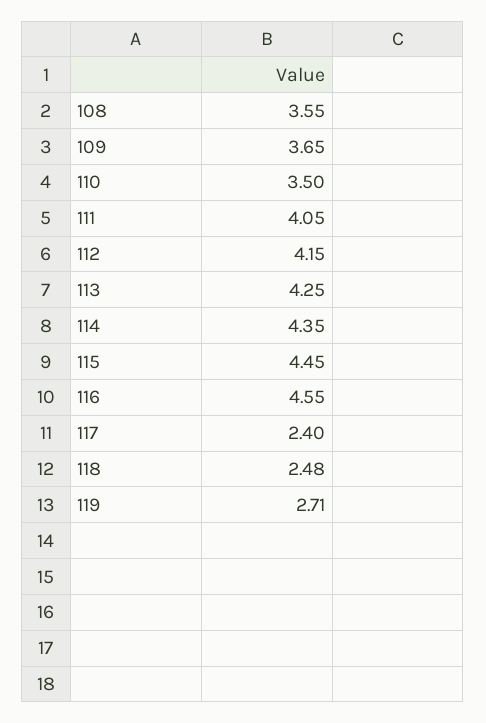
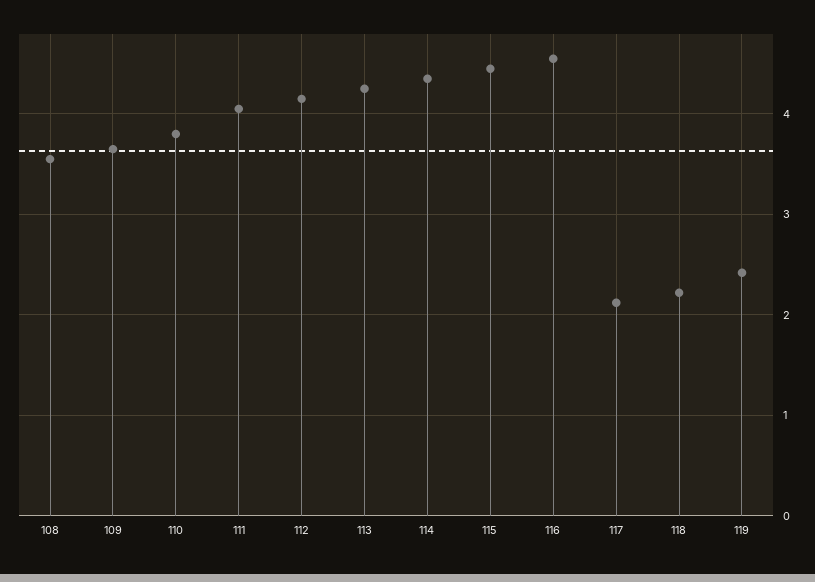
110: 3.5 -> 3.8
117: 2.4 -> 2.1
118: 2.48 -> 2.2
119: 2.71 -> 2.4

